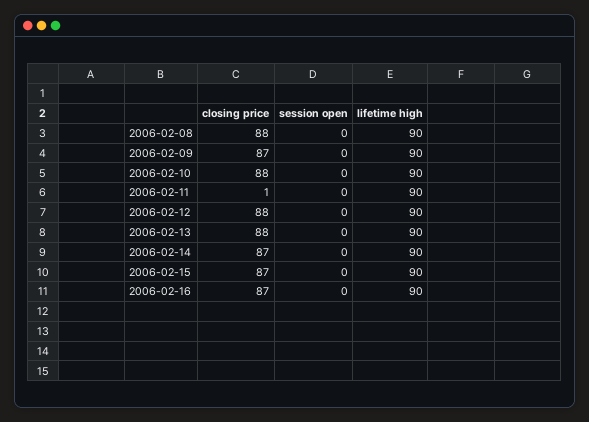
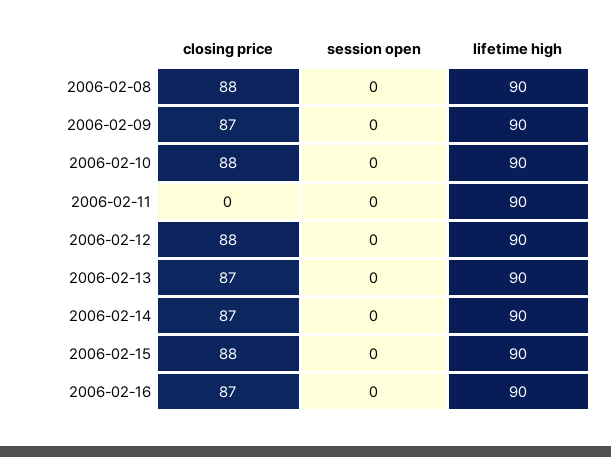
closing price, 2006-02-11: 1 -> 0
closing price, 2006-02-13: 88 -> 87
closing price, 2006-02-15: 87 -> 88

